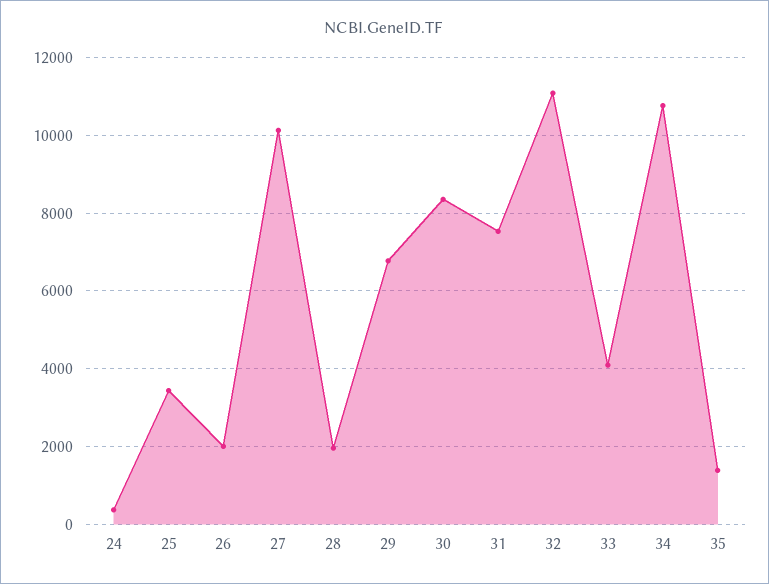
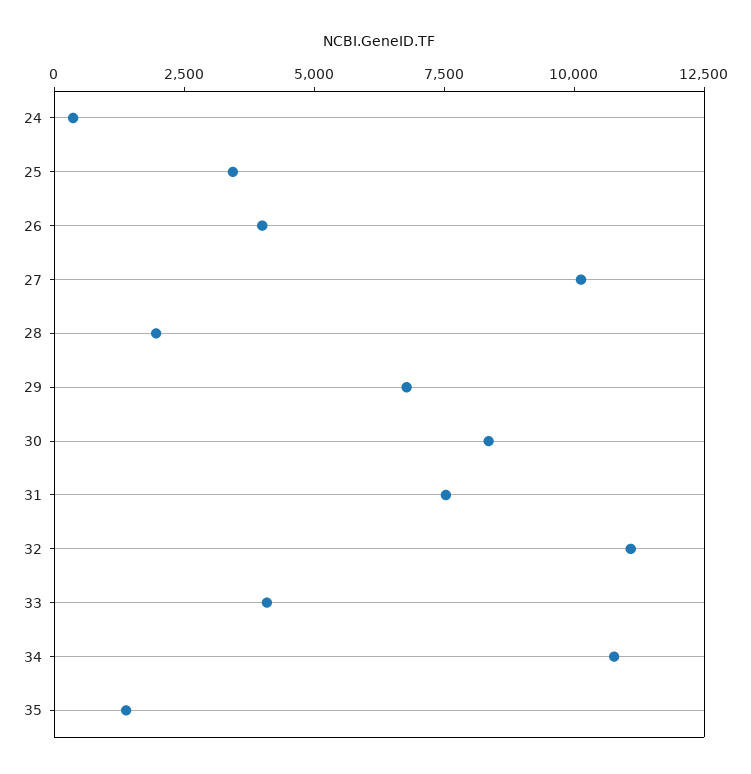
26: 2000 -> 4000

